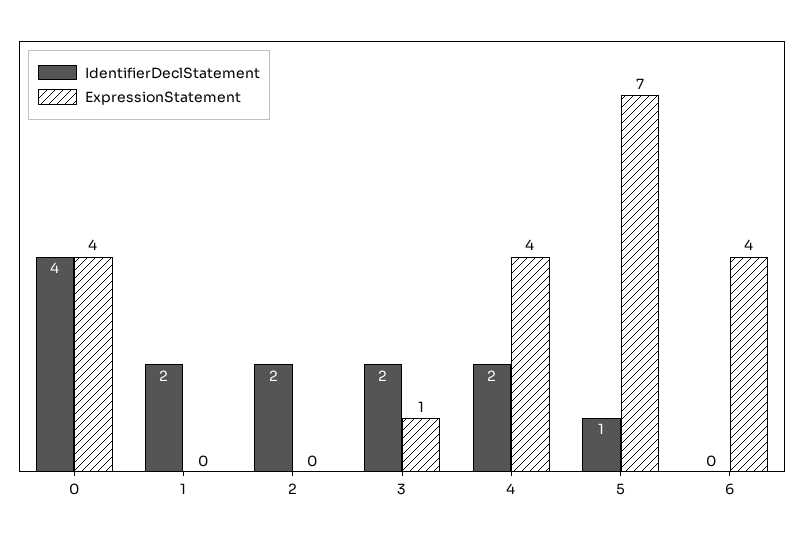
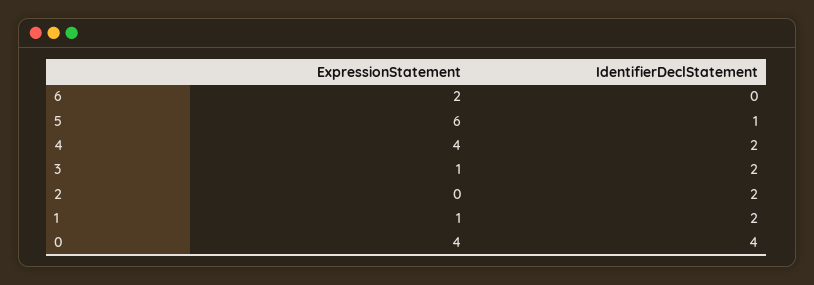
ExpressionStatement, 1: 0 -> 1
ExpressionStatement, 5: 7 -> 6
ExpressionStatement, 6: 4 -> 2

